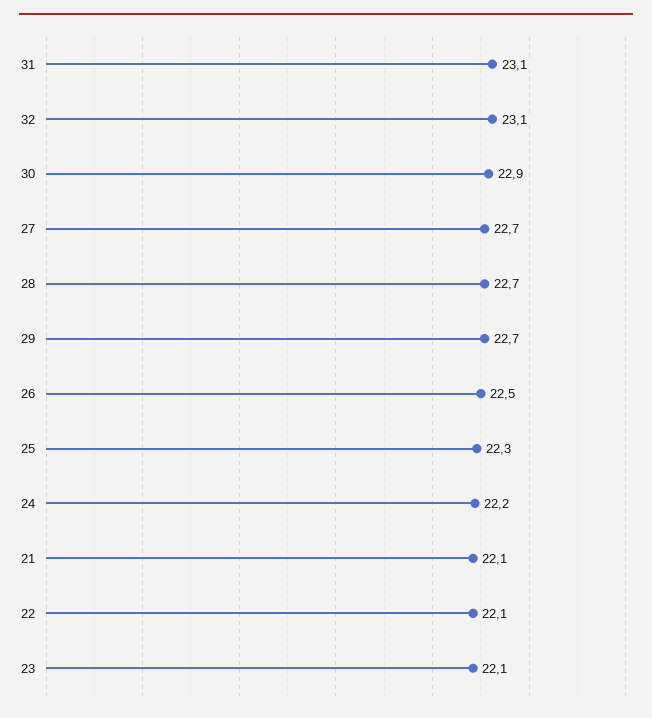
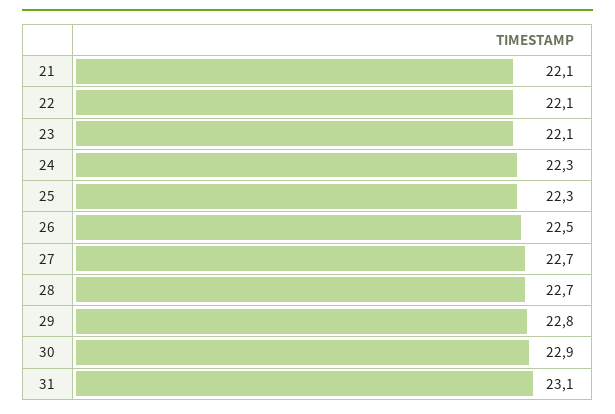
32: 23.1 -> none
29: 22.7 -> 22.8
24: 22.2 -> 22.3

